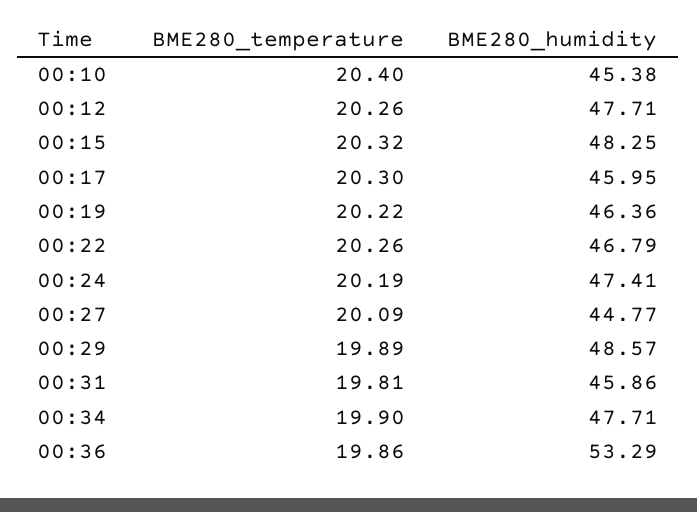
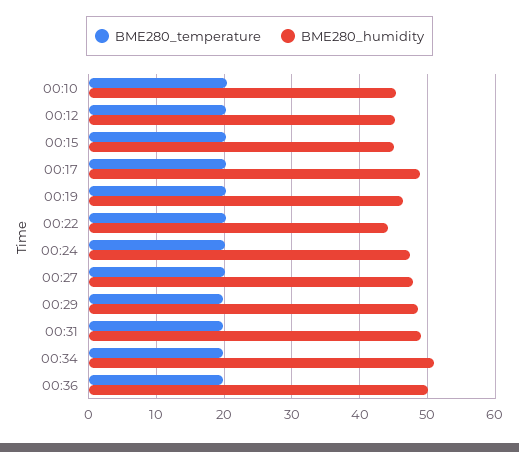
BME280_humidity, 00:12: 47.71 -> 45
BME280_humidity, 00:15: 48.25 -> 45
BME280_humidity, 00:17: 45.95 -> 49
BME280_humidity, 00:22: 46.79 -> 44
BME280_humidity, 00:27: 44.77 -> 48
BME280_humidity, 00:31: 45.86 -> 49
BME280_humidity, 00:34: 47.71 -> 51
BME280_humidity, 00:36: 53.29 -> 50

